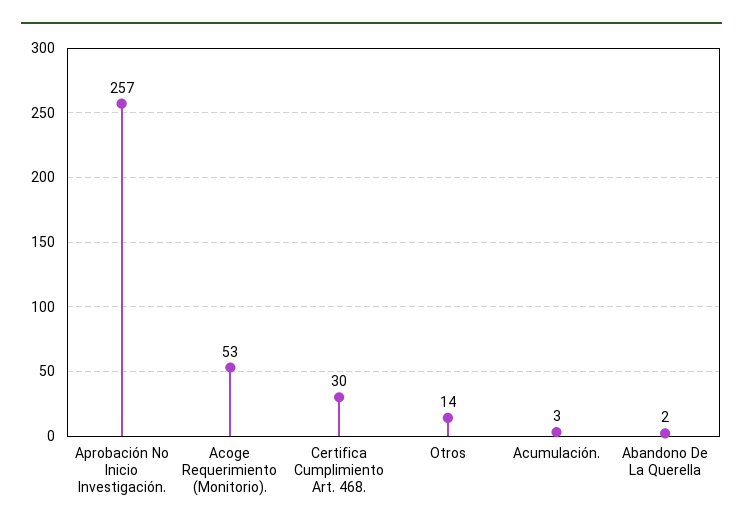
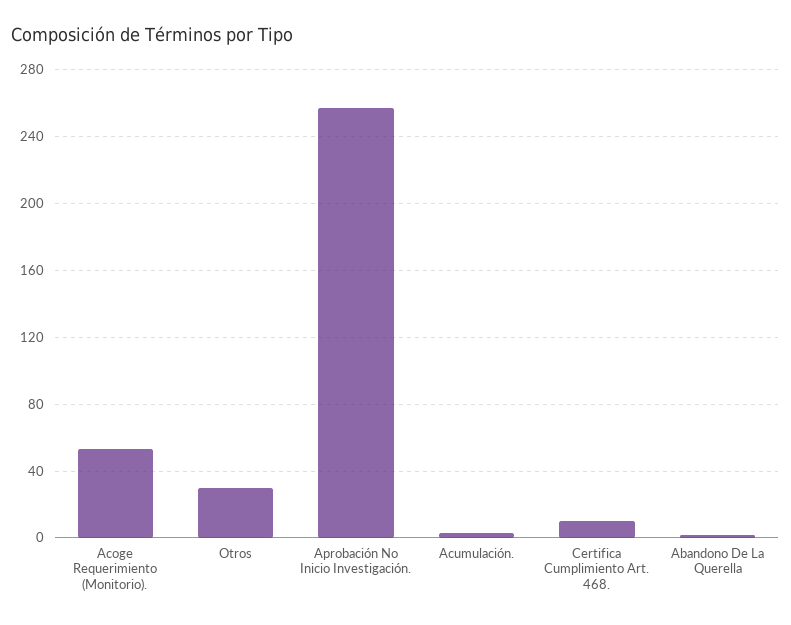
Certifica Cumplimiento Art. 468.: 30 -> 10
Otros: 14 -> 30

